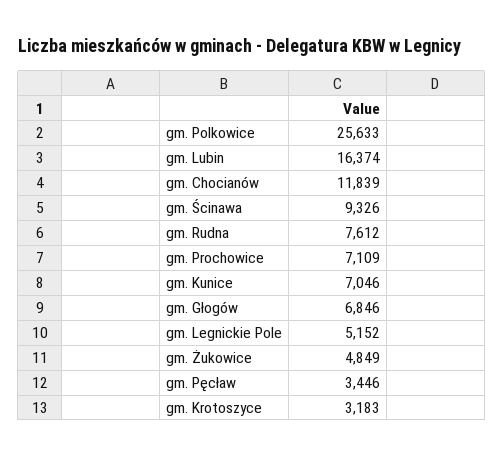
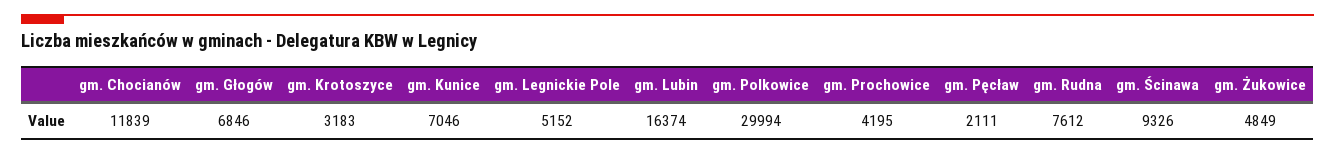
gm. Polkowice: 25633 -> 29994
gm. Prochowice: 7109 -> 4195
gm. Pęcław: 3446 -> 2111

